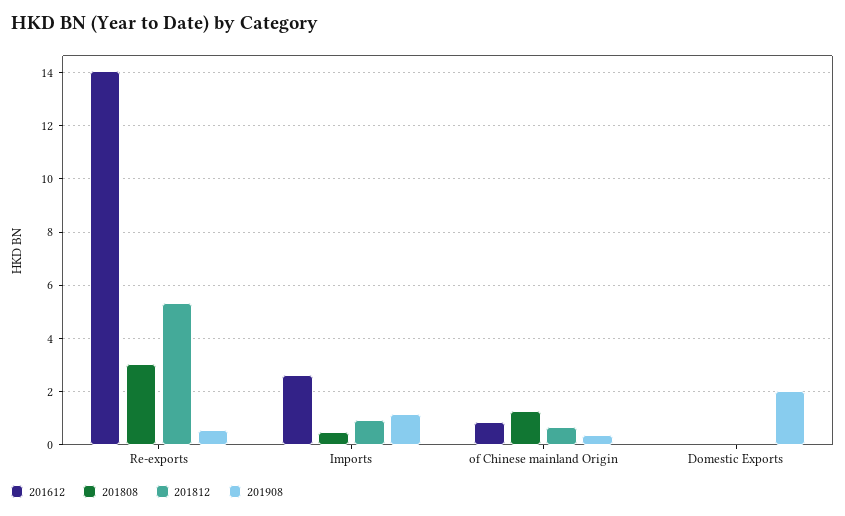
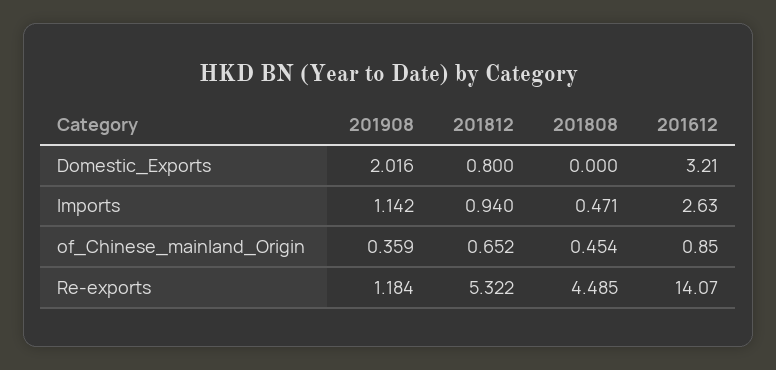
201808, Re-exports: 3 -> 4.485
201908, Re-exports: 0.5 -> 1.184
201808, of Chinese mainland Origin: 1.25 -> 0.454
201612, Domestic Exports: 0 -> 3.21
201812, Domestic Exports: 0 -> 0.8

